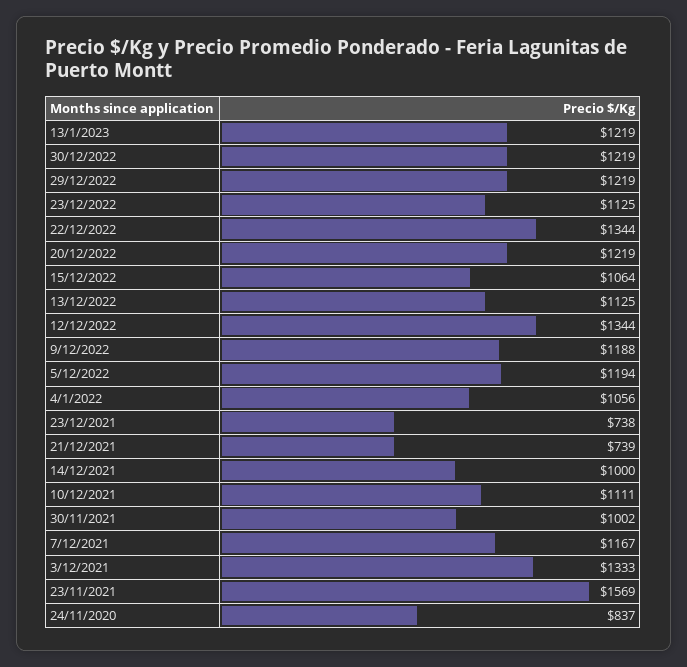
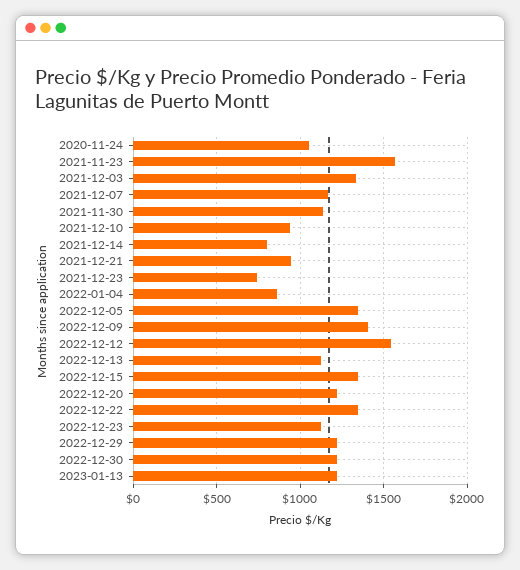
15/12/2022: 1064 -> 1350
12/12/2022: 1344 -> 1550
9/12/2022: 1188 -> 1400
5/12/2022: 1194 -> 1350
4/1/2022: 1056 -> 850
21/12/2021: 739 -> 950
14/12/2021: 1000 -> 800
10/12/2021: 1111 -> 950
30/11/2021: 1002 -> 1150
24/11/2020: 837 -> 1050

